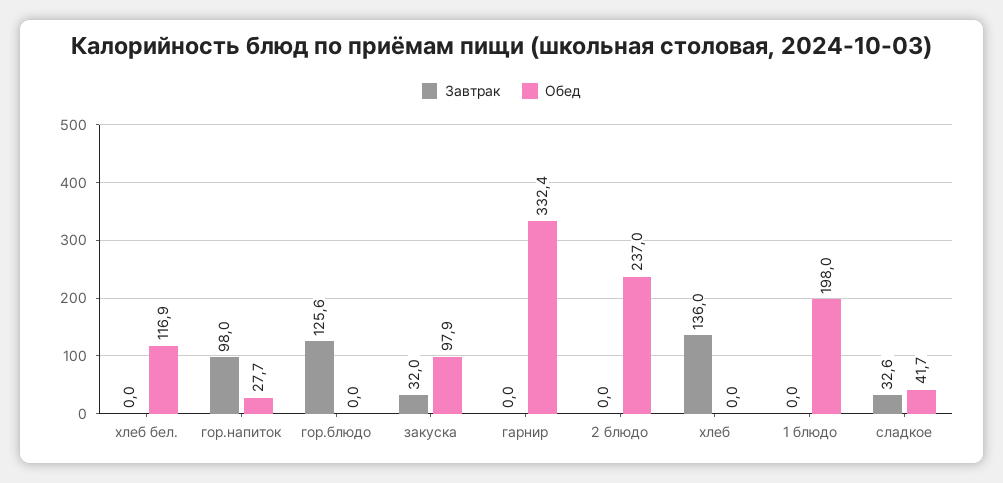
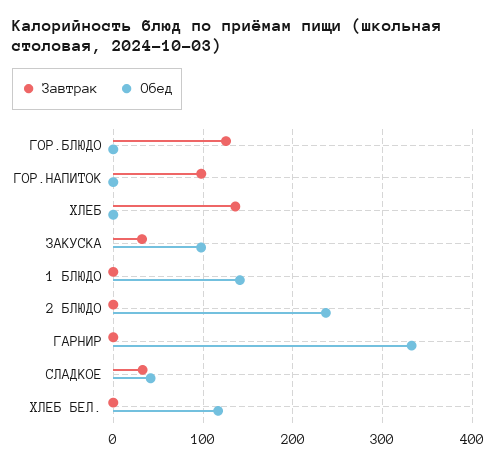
Обед, гор.напиток: 27.7 -> 0
Обед, 1 блюдо: 198 -> 140

